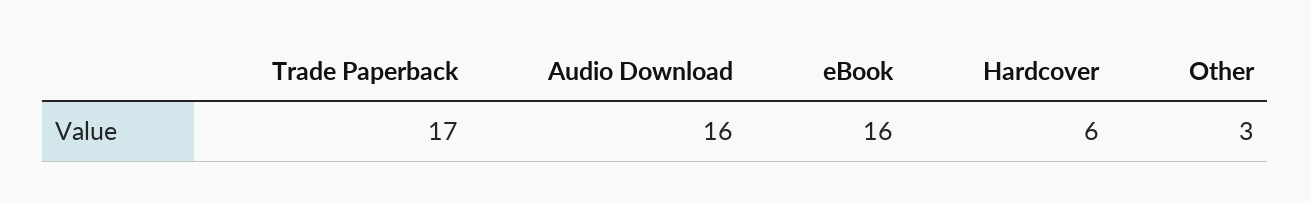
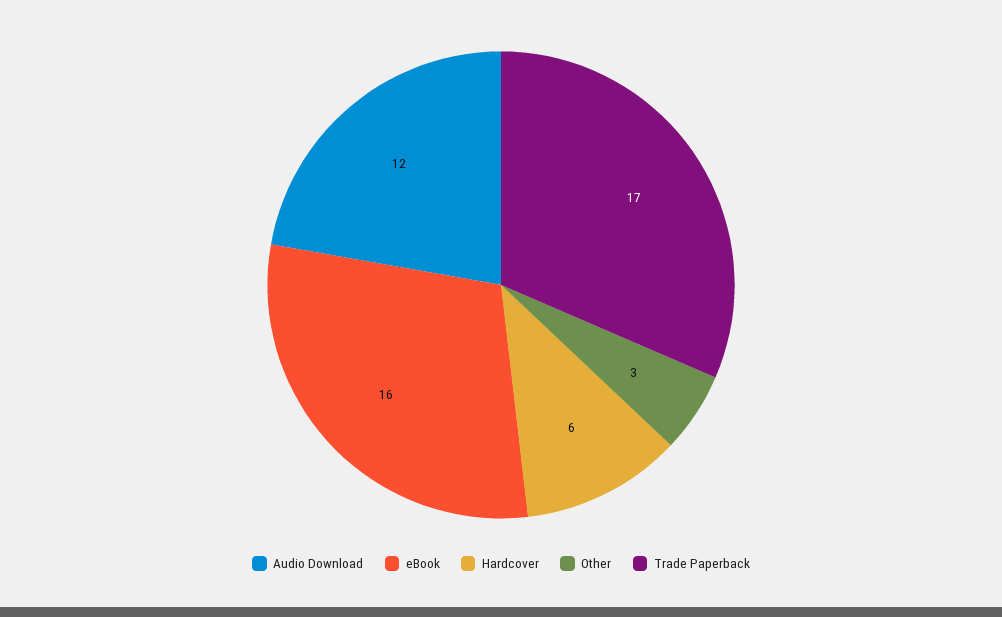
Audio Download: 16 -> 12

